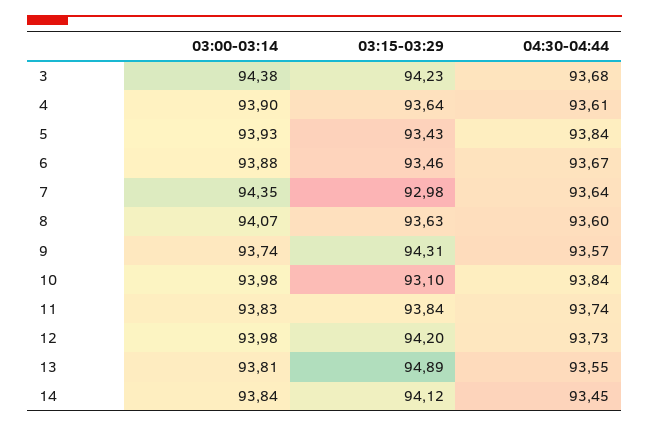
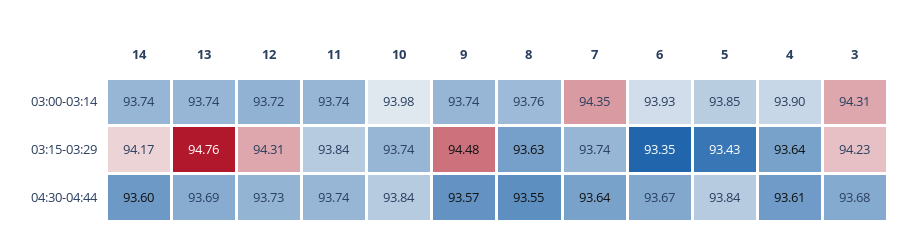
03:00-03:14, 3: 94.38 -> 94.31
03:00-03:14, 5: 93.93 -> 93.85
03:00-03:14, 6: 93.88 -> 93.93
03:15-03:29, 6: 93.46 -> 93.35
03:15-03:29, 7: 92.98 -> 93.74
03:00-03:14, 8: 94.07 -> 93.76
04:30-04:44, 8: 93.6 -> 93.55
03:15-03:29, 9: 94.31 -> 94.48
03:15-03:29, 10: 93.1 -> 93.74
03:00-03:14, 11: 93.83 -> 93.74
03:00-03:14, 12: 93.98 -> 93.72
03:15-03:29, 12: 94.2 -> 94.31
03:00-03:14, 13: 93.81 -> 93.74
03:15-03:29, 13: 94.89 -> 94.76
04:30-04:44, 13: 93.55 -> 93.69
03:00-03:14, 14: 93.84 -> 93.74
03:15-03:29, 14: 94.12 -> 94.17
04:30-04:44, 14: 93.45 -> 93.6

